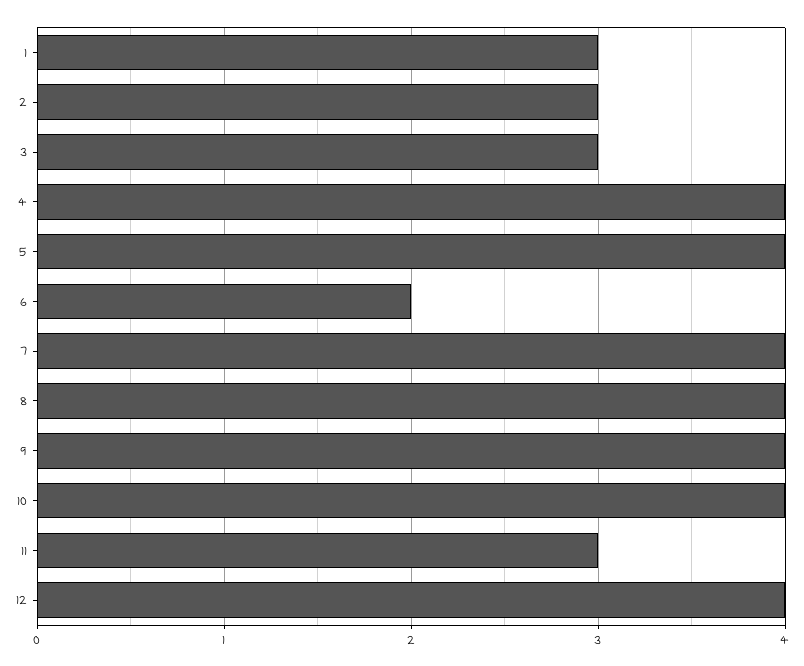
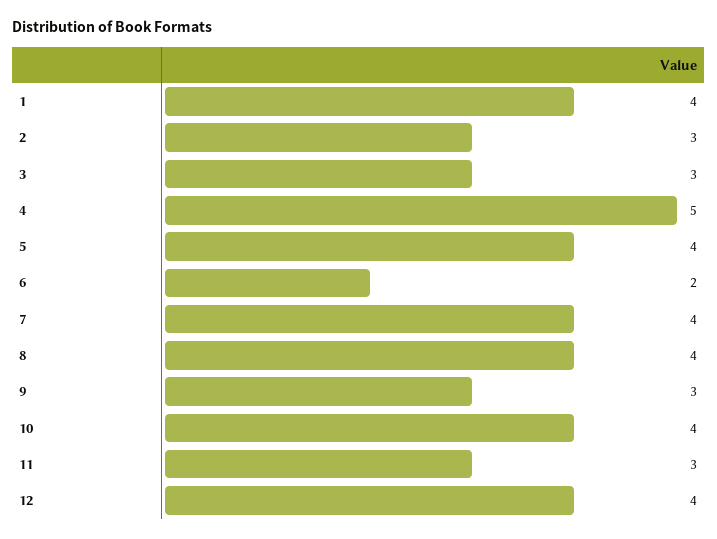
1: 3 -> 4
4: 4 -> 5
9: 4 -> 3

